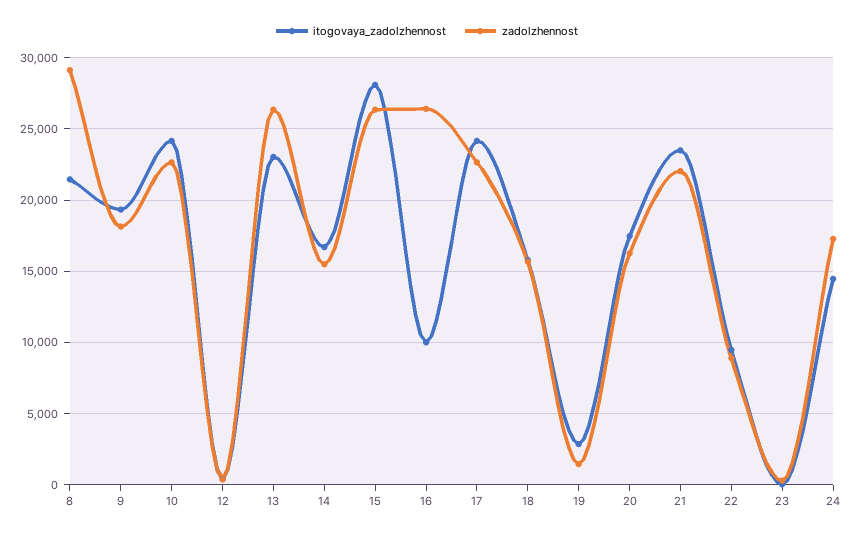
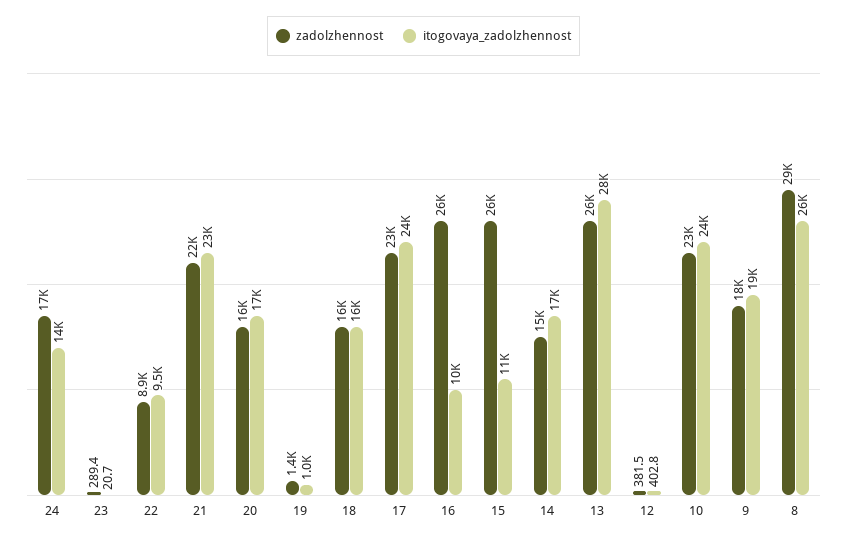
itogovaya_zadolzhennost, 8: 21500 -> 26000
itogovaya_zadolzhennost, 13: 23000 -> 28000
itogovaya_zadolzhennost, 15: 28000 -> 11000
itogovaya_zadolzhennost, 19: 3000 -> 1000

